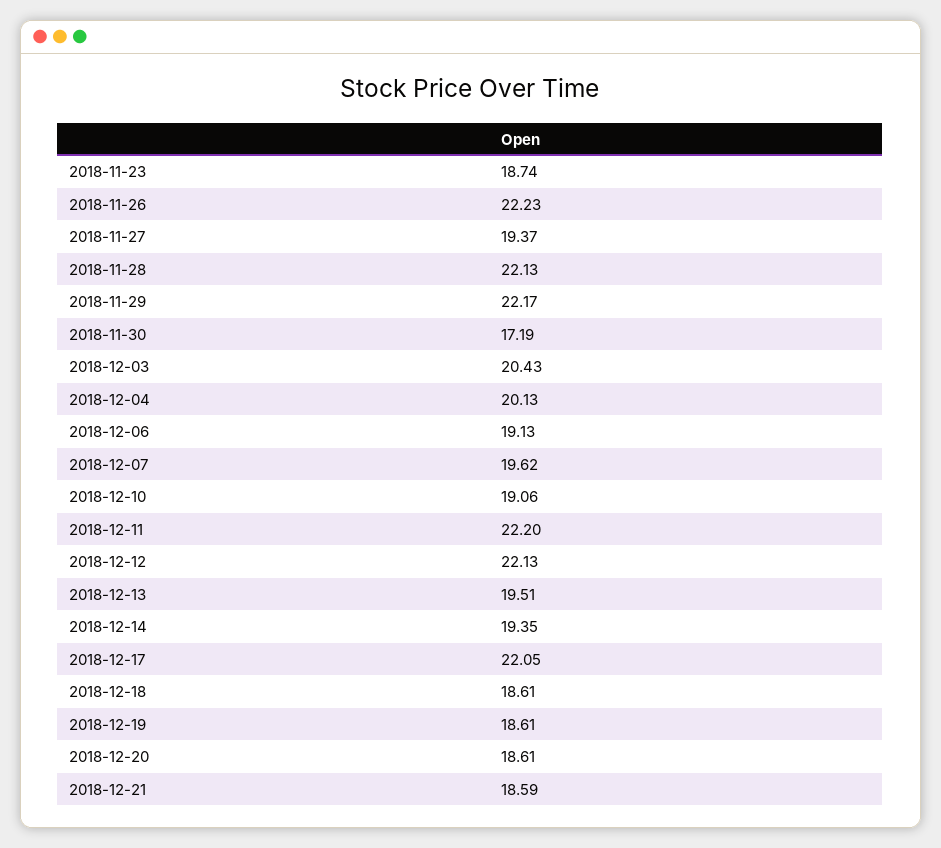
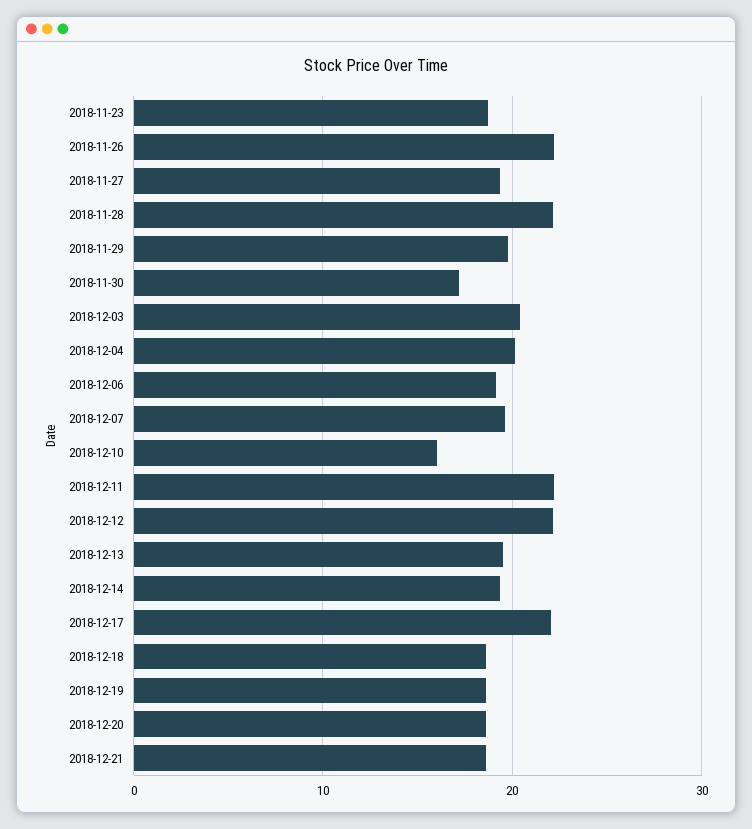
2018-11-29: 22.17 -> 20
2018-12-10: 19.06 -> 16

